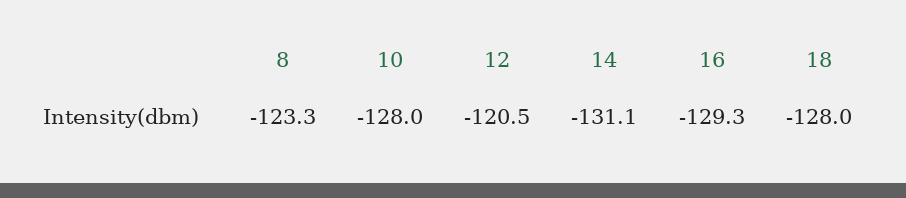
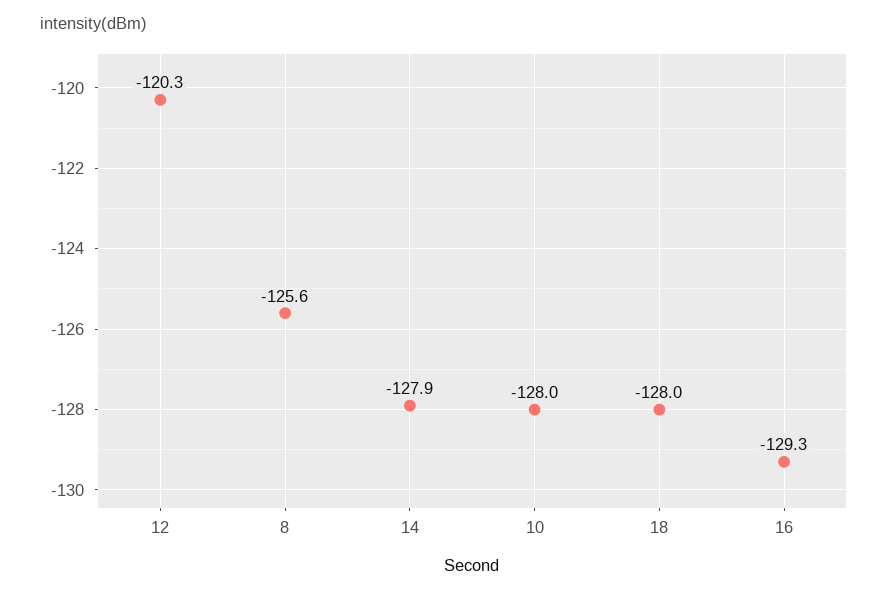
8: -123.3 -> -125.6
12: -120.5 -> -120.3
14: -131.1 -> -127.9

